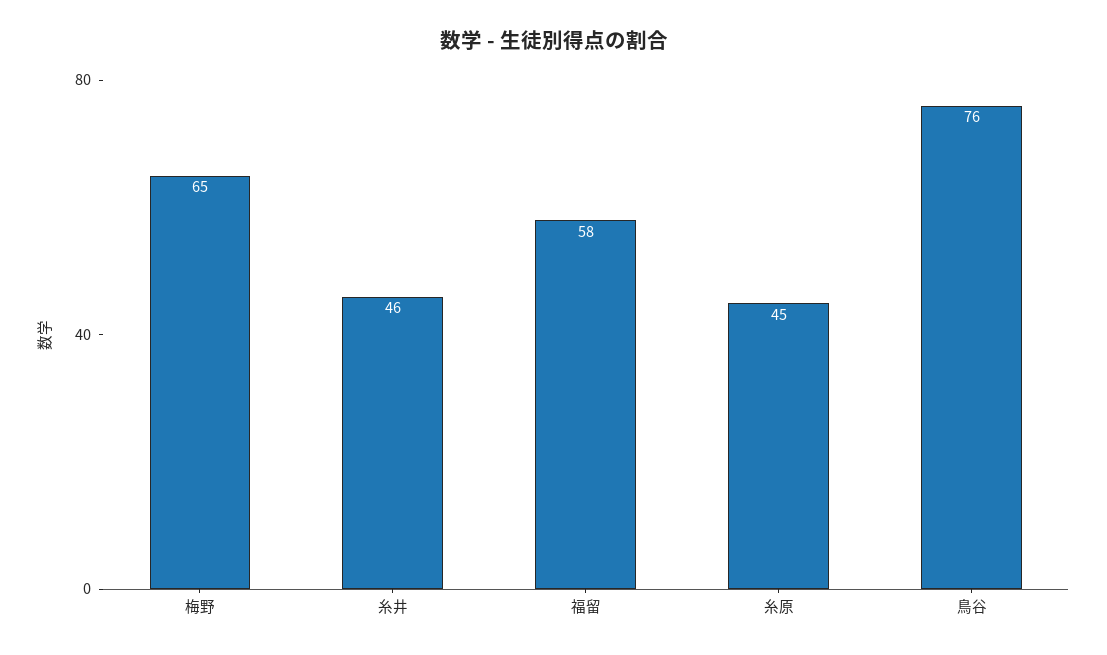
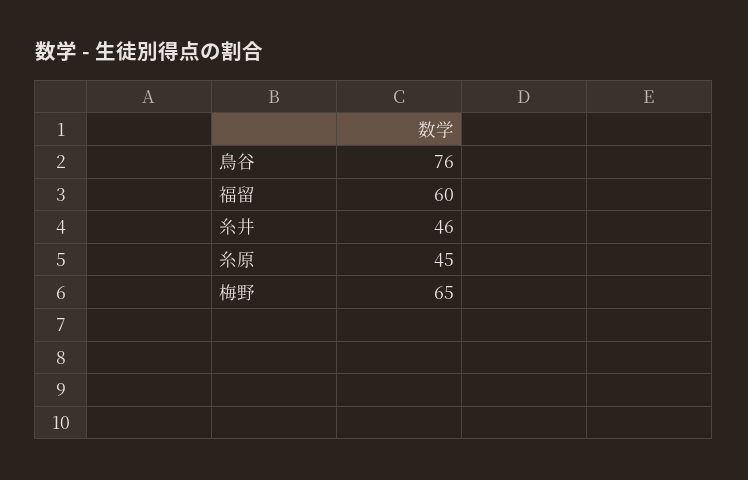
福留: 58 -> 60

